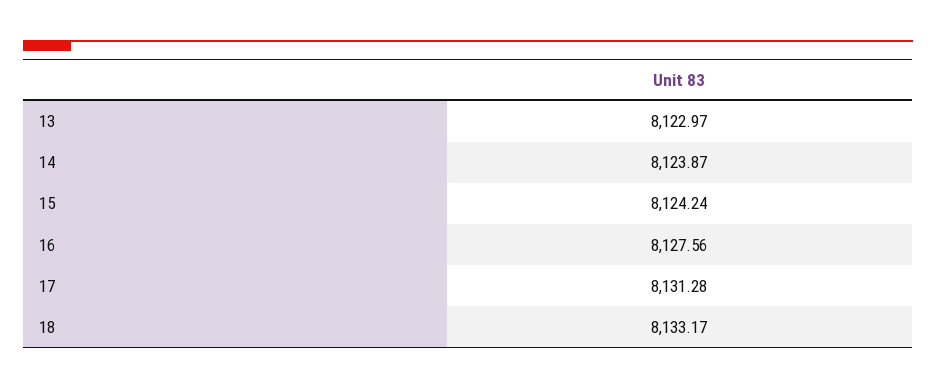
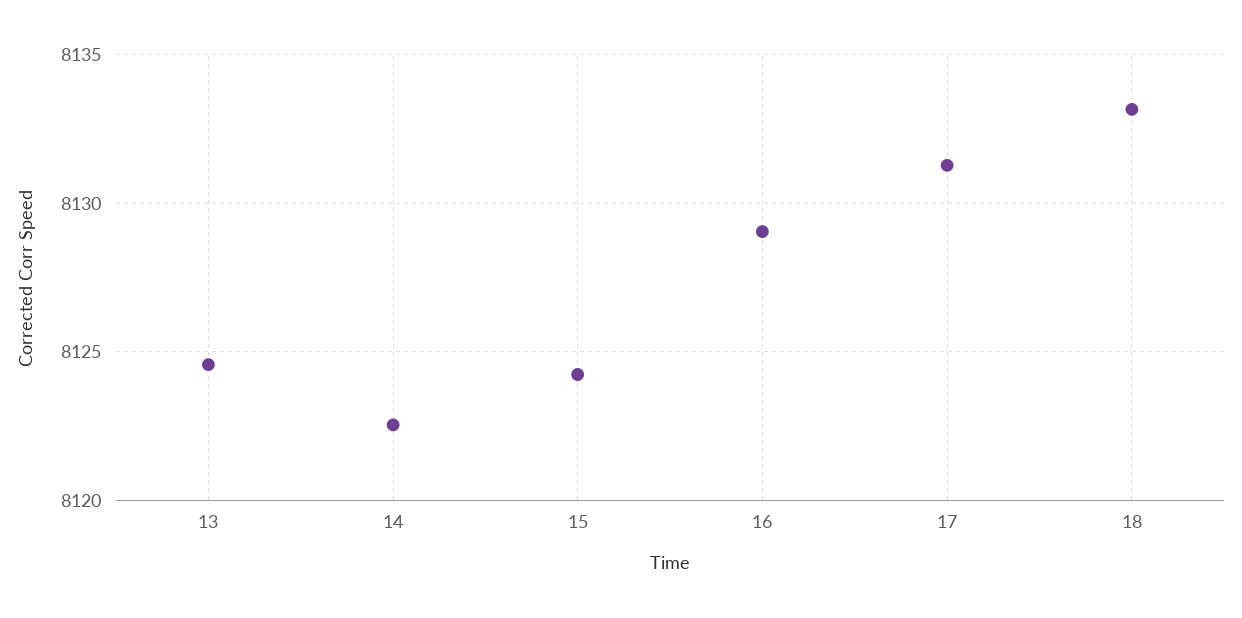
13: 8122.97 -> 8124.5
14: 8123.87 -> 8122.5
16: 8127.56 -> 8129

